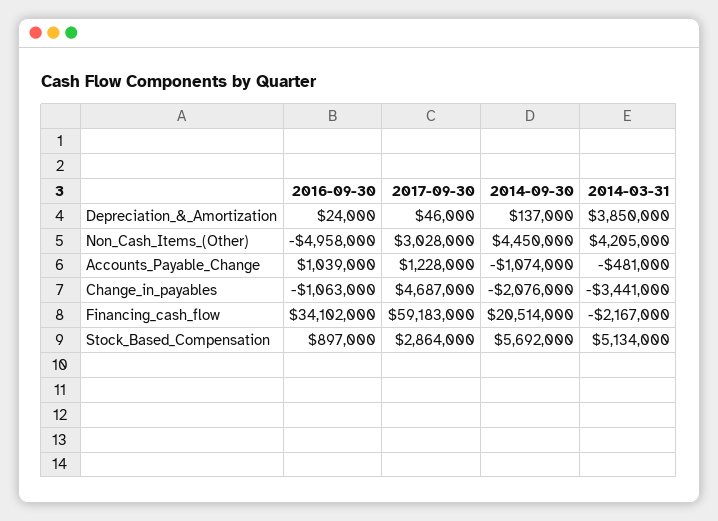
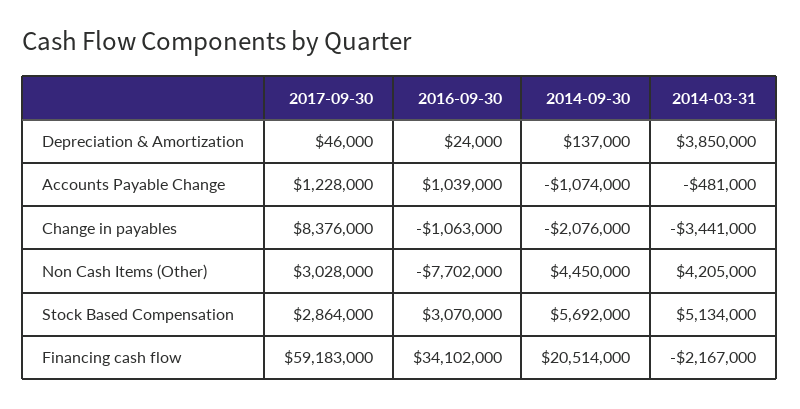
2016-09-30, Non_Cash_Items_(Other): -4958000 -> -7702000
2017-09-30, Change_in_payables: 4687000 -> 8376000
2016-09-30, Stock_Based_Compensation: 897000 -> 3070000

